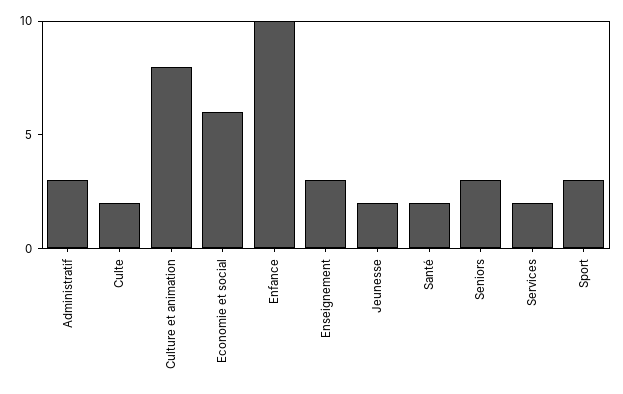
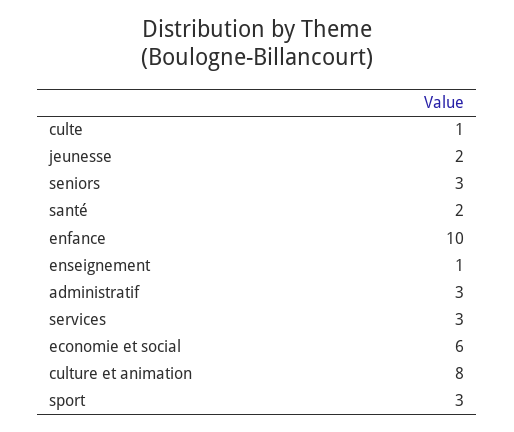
Culte: 2 -> 1
Enseignement: 3 -> 1
Services: 2 -> 3

